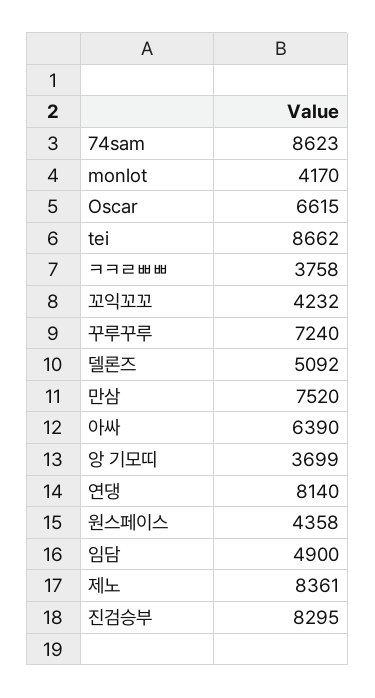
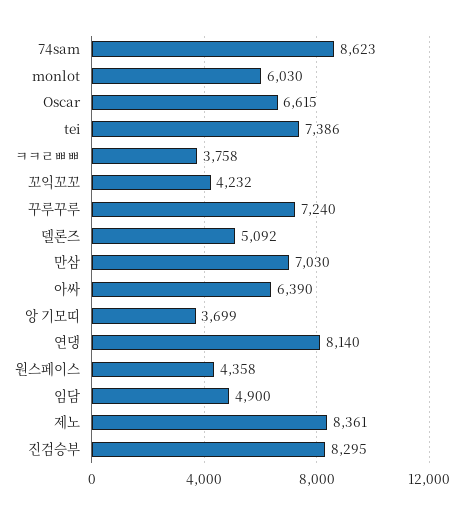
monlot: 4170 -> 6030
tei: 8662 -> 7386
만삼: 7520 -> 7030

